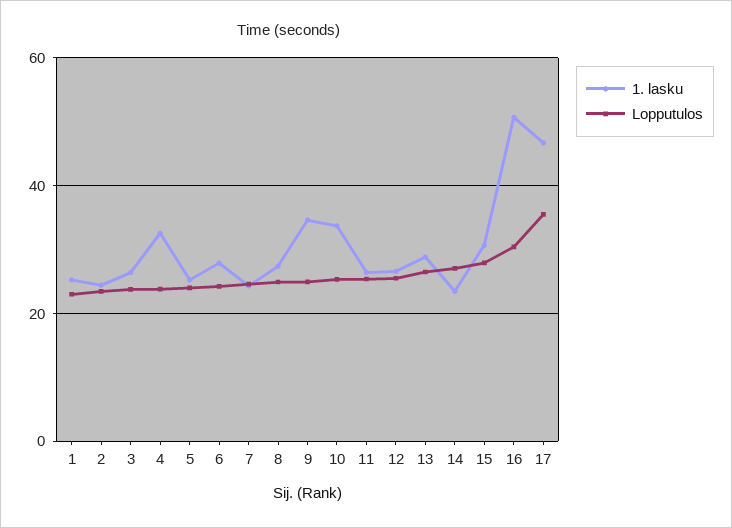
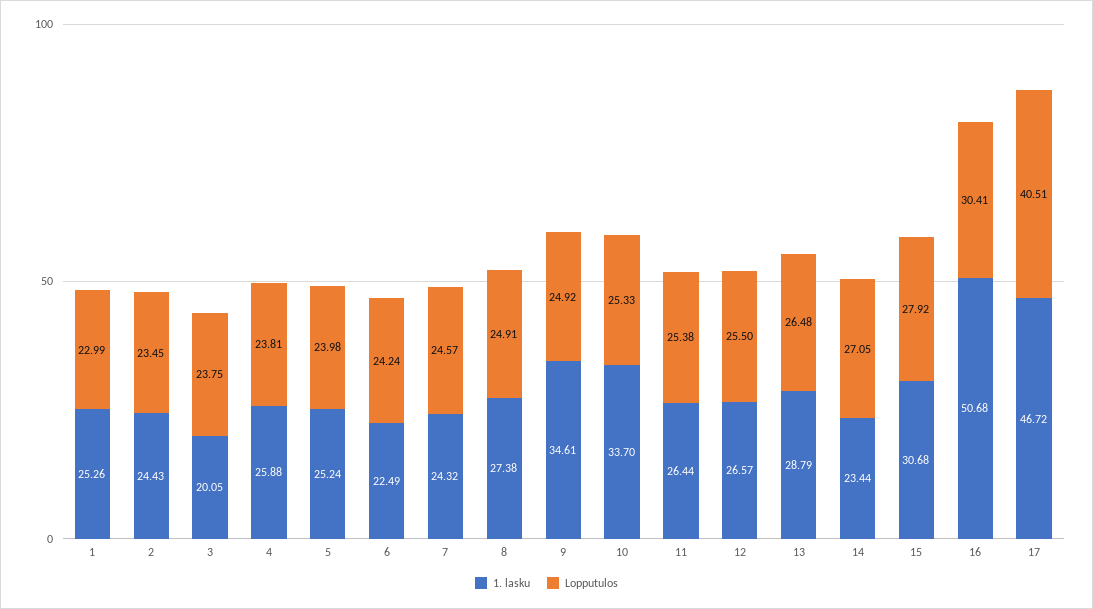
1. lasku, 3: 26 -> 20.05
1. lasku, 4: 32 -> 25.88
1. lasku, 6: 28 -> 22.49
Lopputulos, 17: 36 -> 40.51

